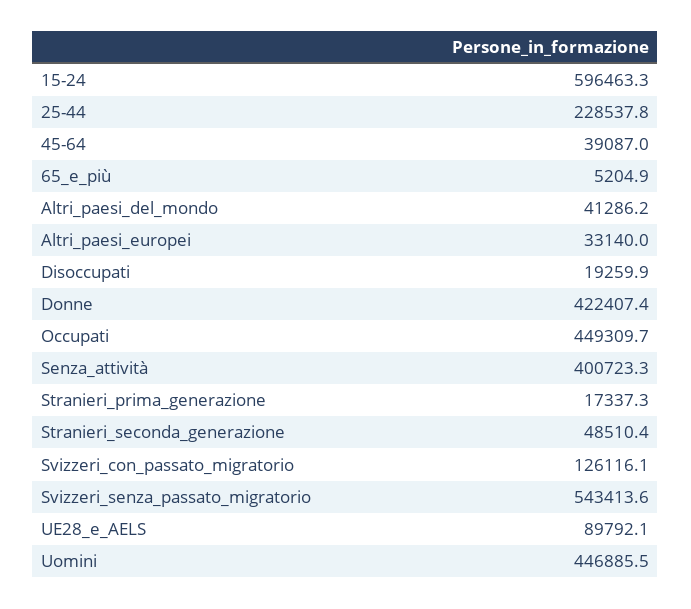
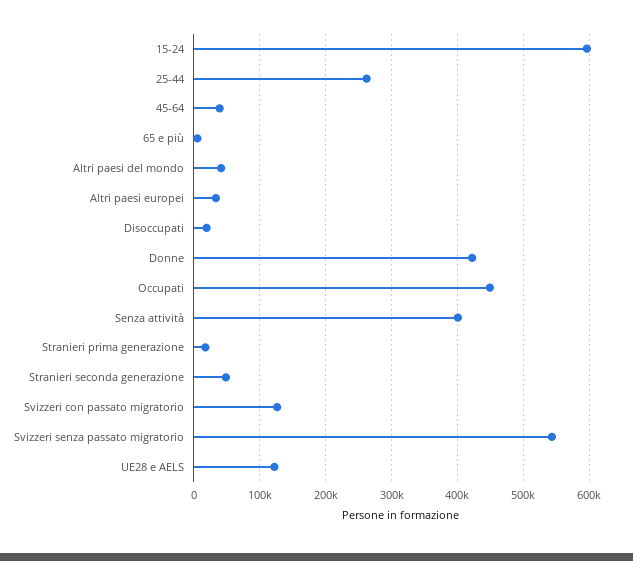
25-44: 228537.8 -> 260000
UE28_e_AELS: 89792.1 -> 120000
Uomini: 446885.5 -> none

